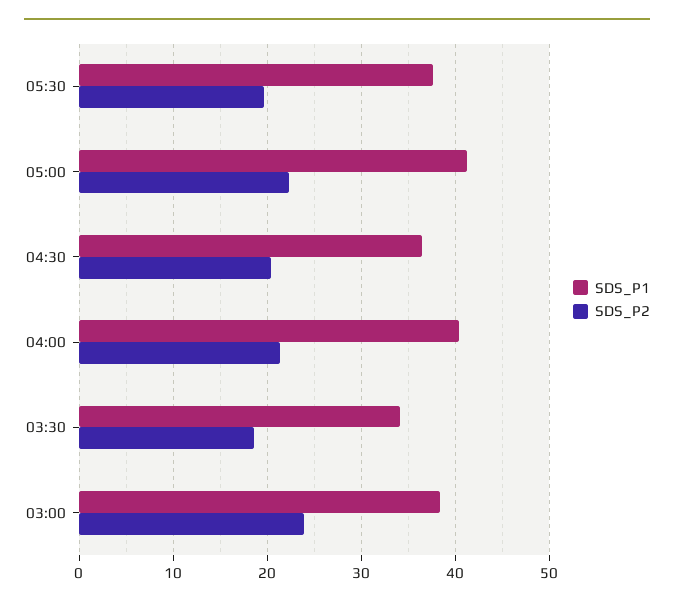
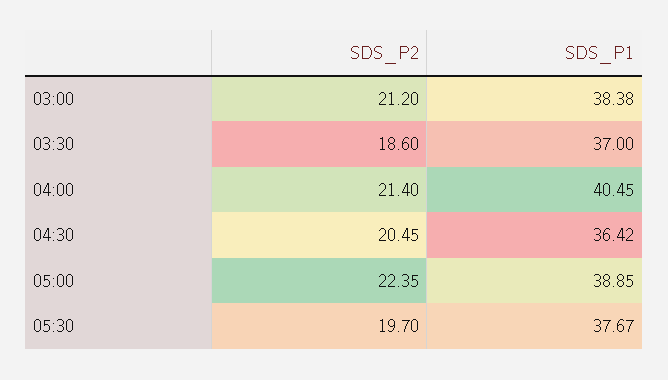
SDS_P1, 05:00: 41 -> 38.85
SDS_P1, 03:30: 34 -> 37
SDS_P2, 03:00: 24 -> 21.2

